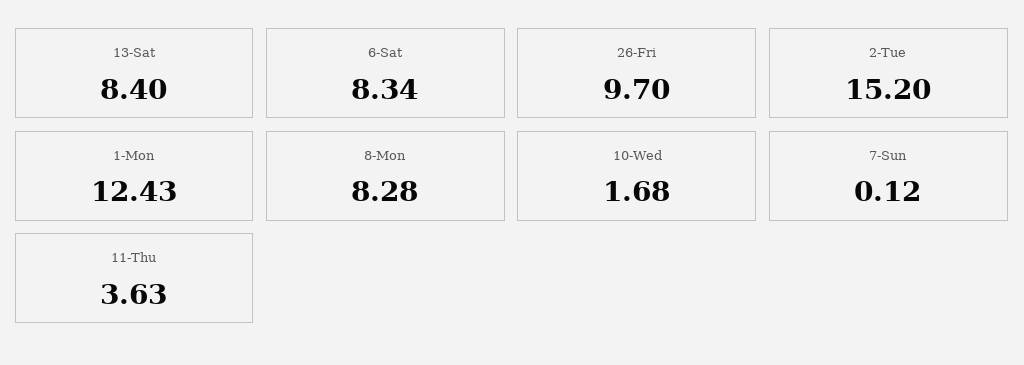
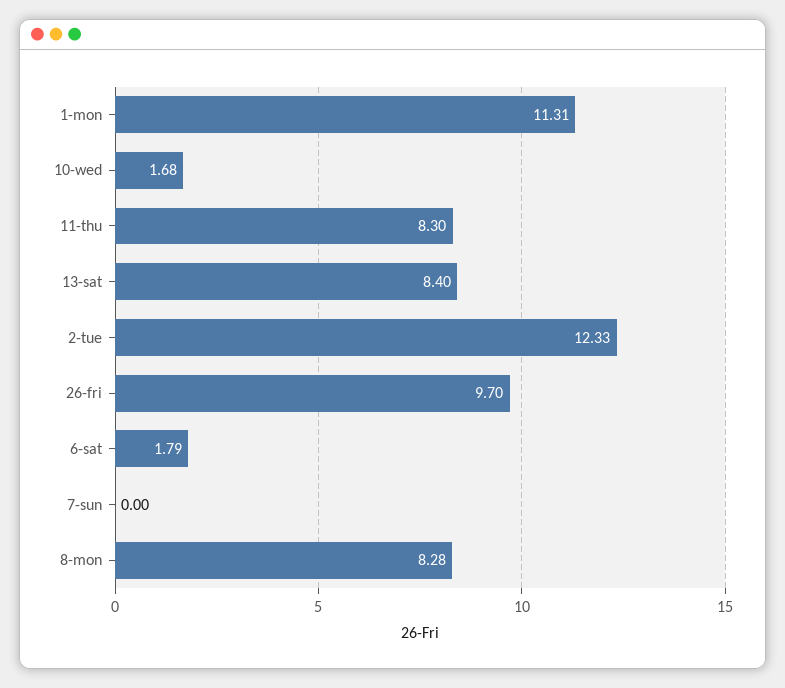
6-Sat: 8.34 -> 1.79
2-Tue: 15.2 -> 12.33
1-Mon: 12.43 -> 11.31
7-Sun: 0.12 -> 0
11-Thu: 3.63 -> 8.3

